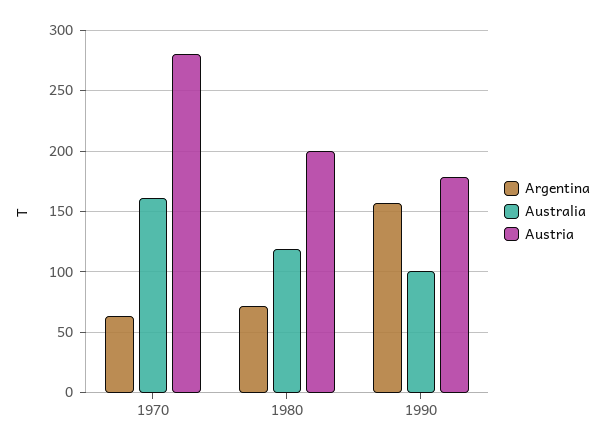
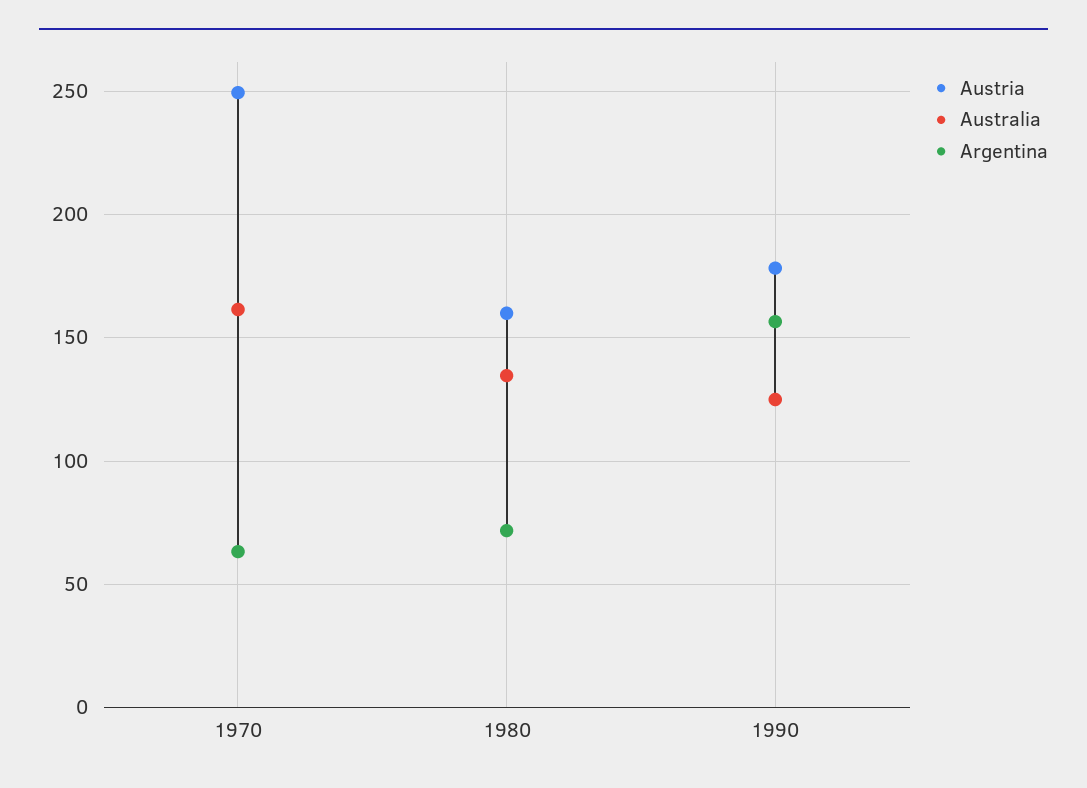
Austria, 1970: 280 -> 250
Australia, 1980: 120 -> 135
Austria, 1980: 200 -> 160
Australia, 1990: 100 -> 125

